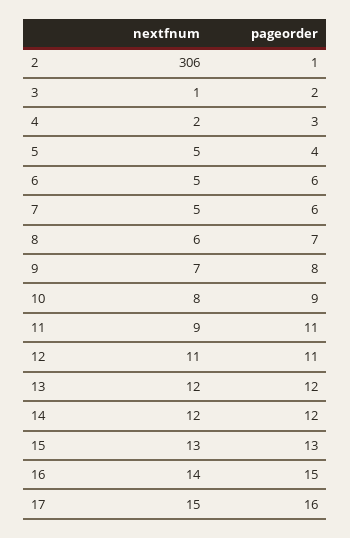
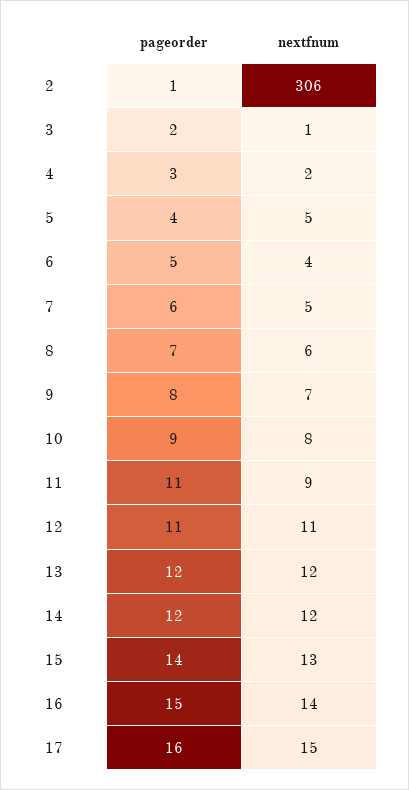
nextfnum, 6: 5 -> 4
pageorder, 6: 6 -> 5
pageorder, 15: 13 -> 14

